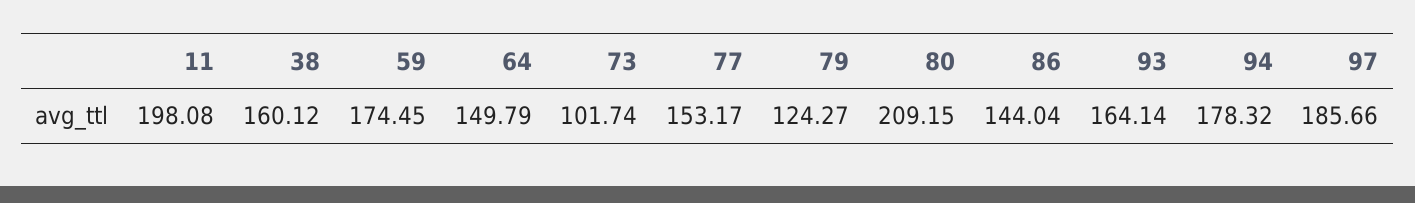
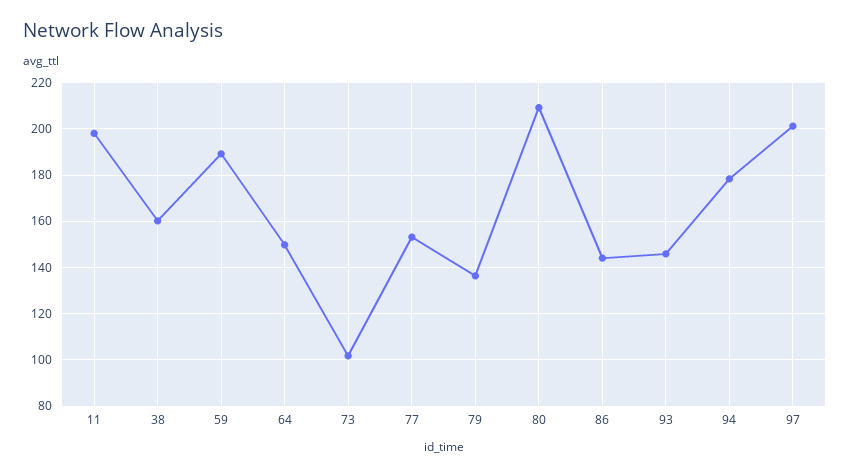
59: 174.45 -> 190
79: 124.27 -> 135
93: 164.14 -> 145
97: 185.66 -> 200

